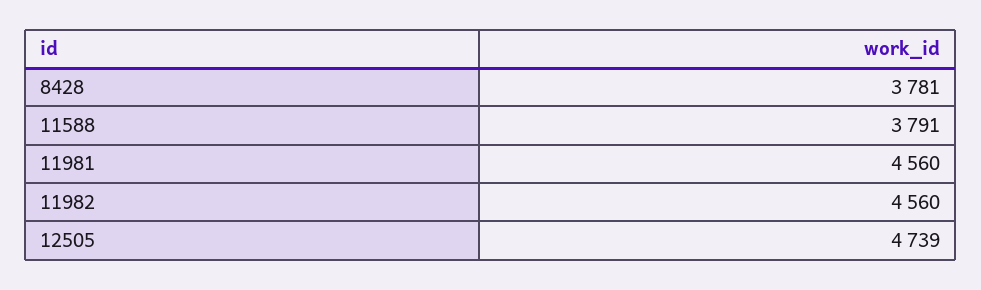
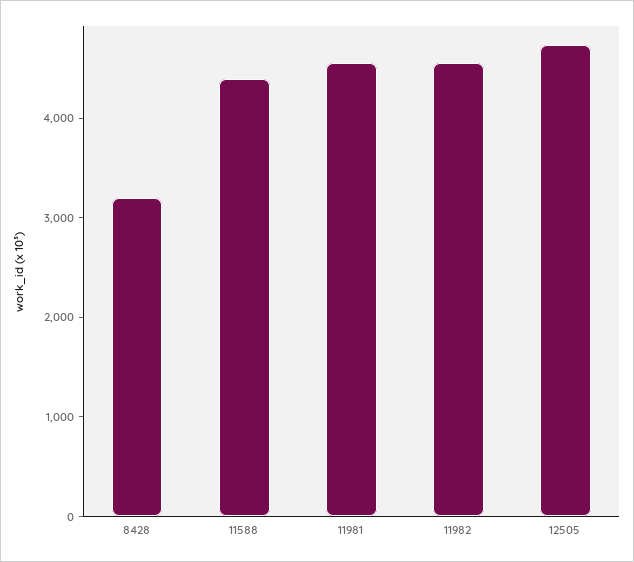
8428: 3781 -> 3200
11588: 3791 -> 4400

